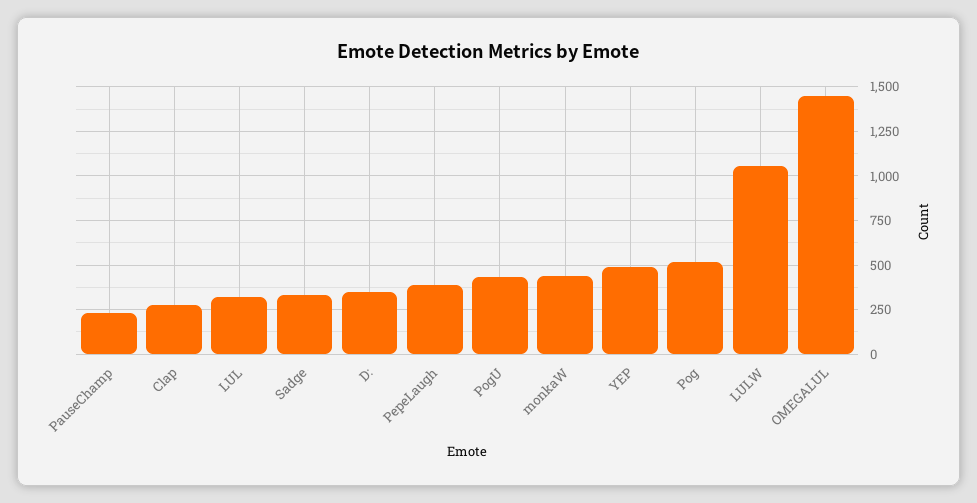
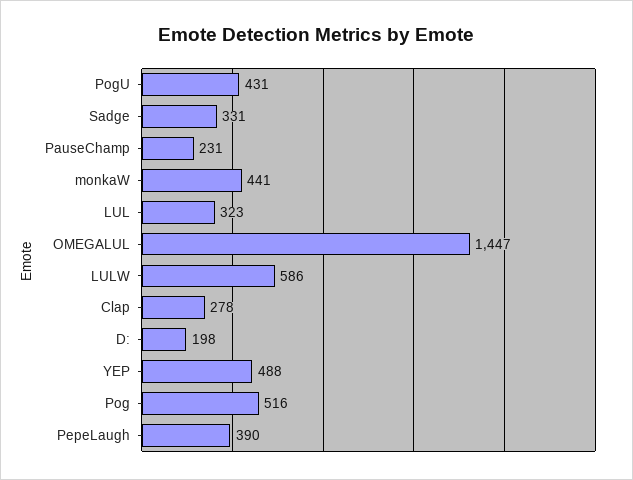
D:: 350 -> 198
LULW: 1050 -> 586

